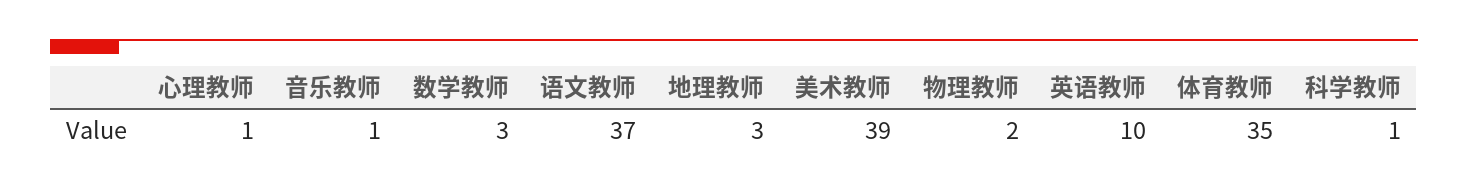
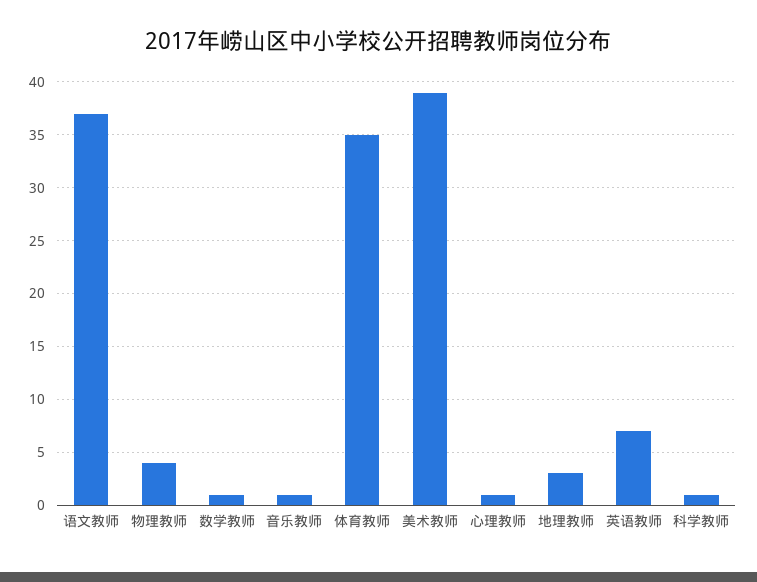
数学教师: 3 -> 1
物理教师: 2 -> 4
英语教师: 10 -> 7

